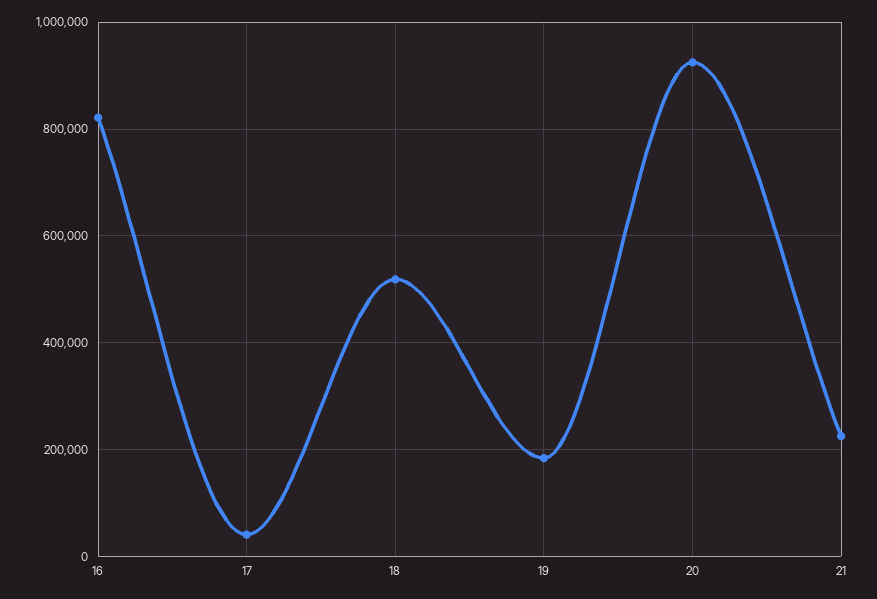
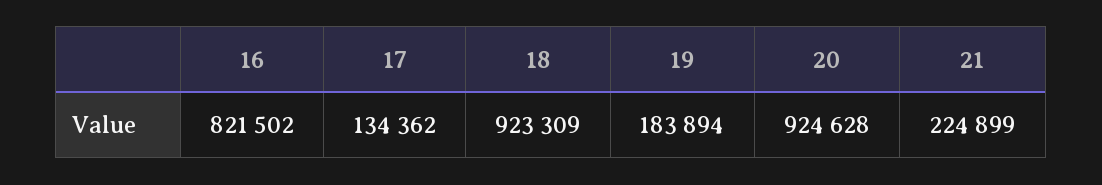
17: 40000 -> 134362
18: 520000 -> 923309

